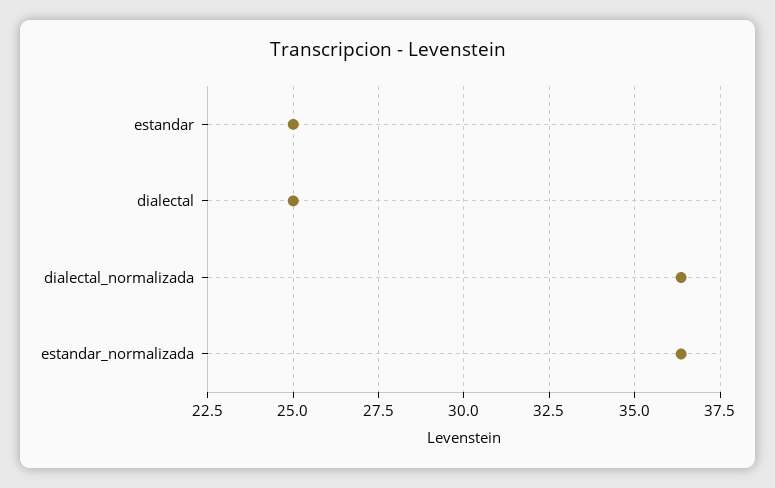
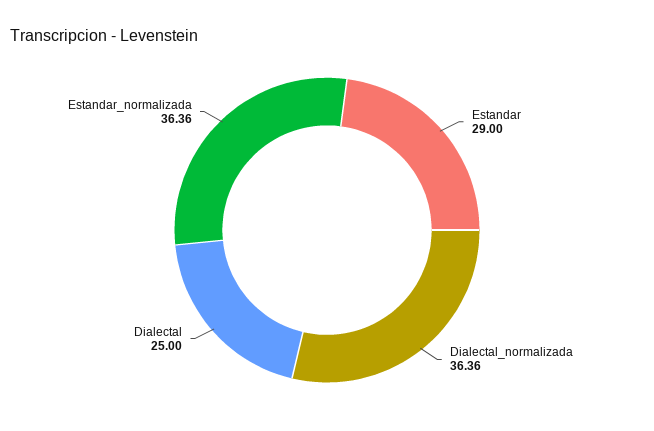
estandar: 25 -> 29

